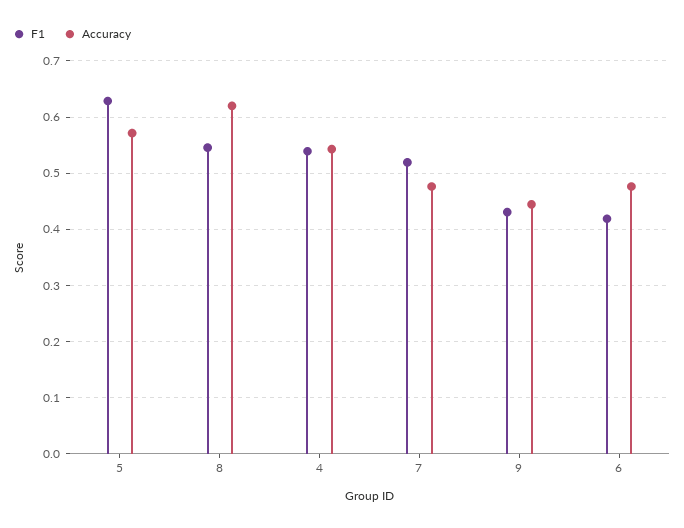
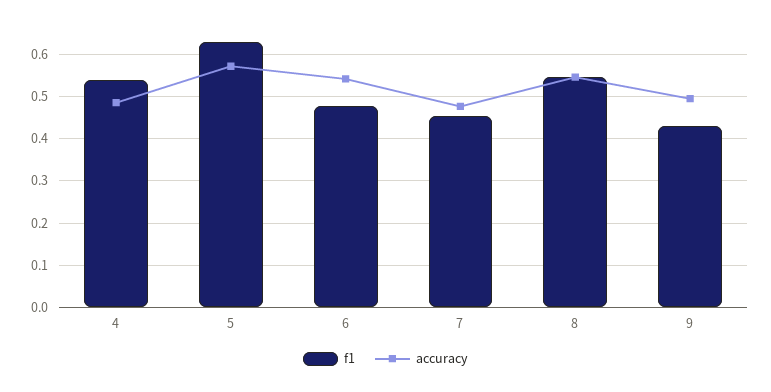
Accuracy, 8: 0.62 -> 0.54
Accuracy, 4: 0.54 -> 0.48
F1, 7: 0.52 -> 0.46
Accuracy, 9: 0.44 -> 0.5
F1, 6: 0.42 -> 0.48
Accuracy, 6: 0.48 -> 0.54

